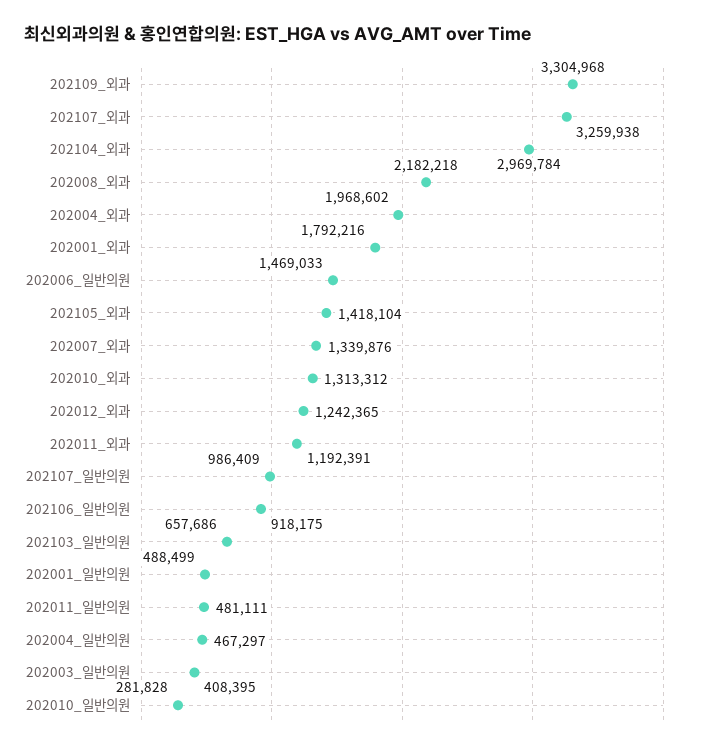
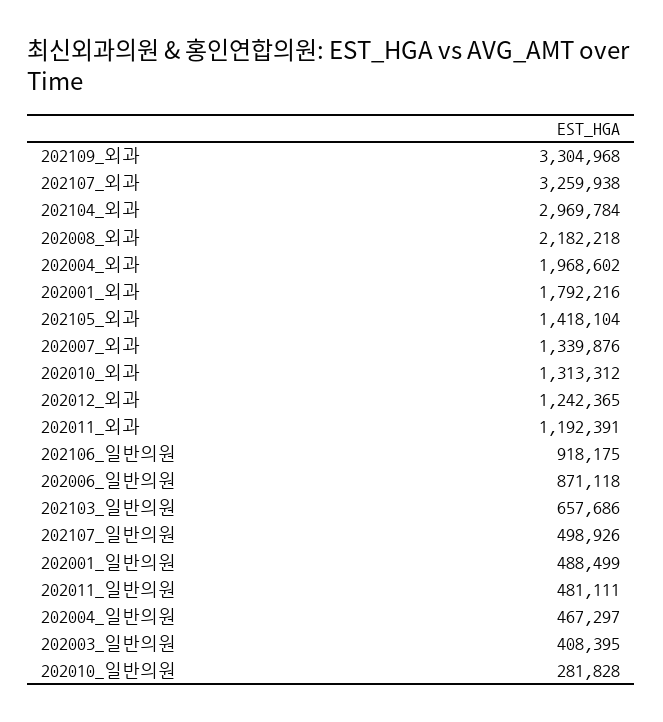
202006_일반의원: 1469033 -> 871118
202107_일반의원: 986409 -> 498926

